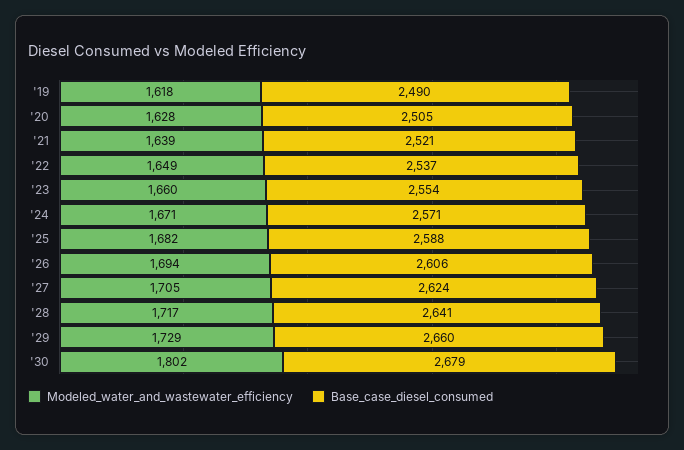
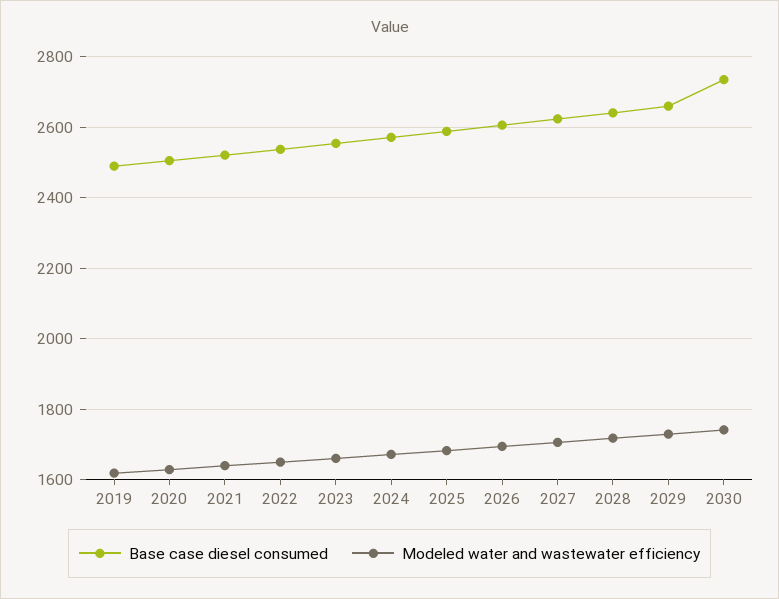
Modeled_water_and_wastewater_efficiency, '30: 1802 -> 1740
Base_case_diesel_consumed, '30: 2679 -> 2740

